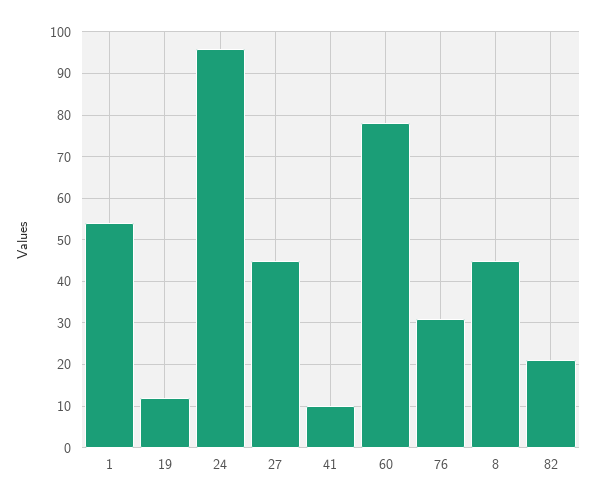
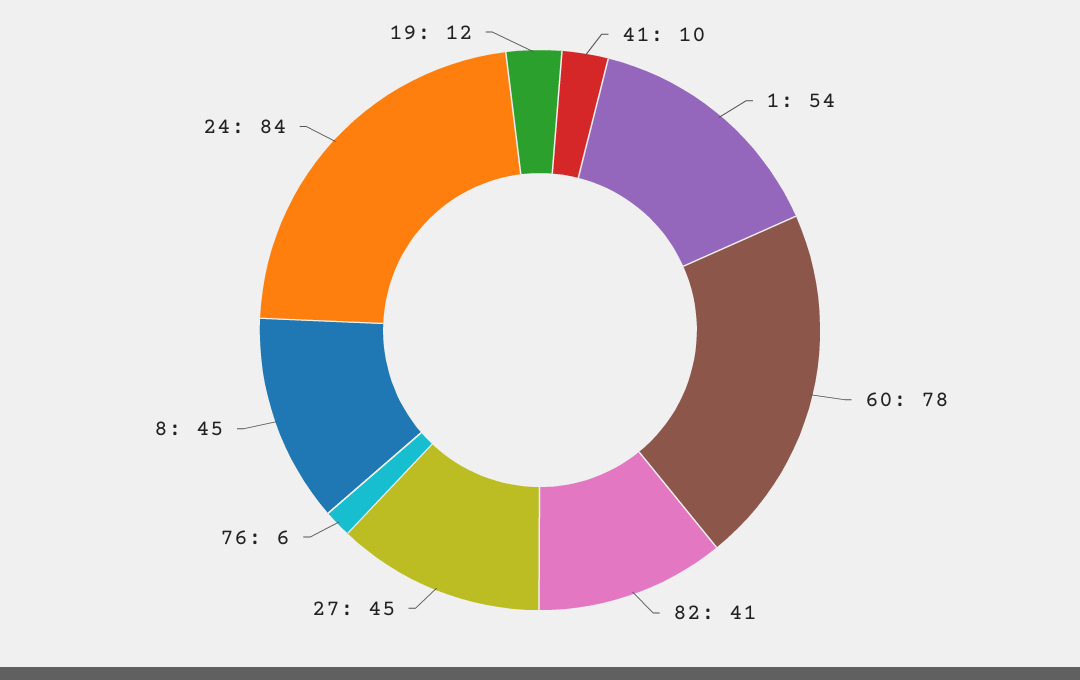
24: 95 -> 84
76: 30 -> 6
82: 20 -> 41

